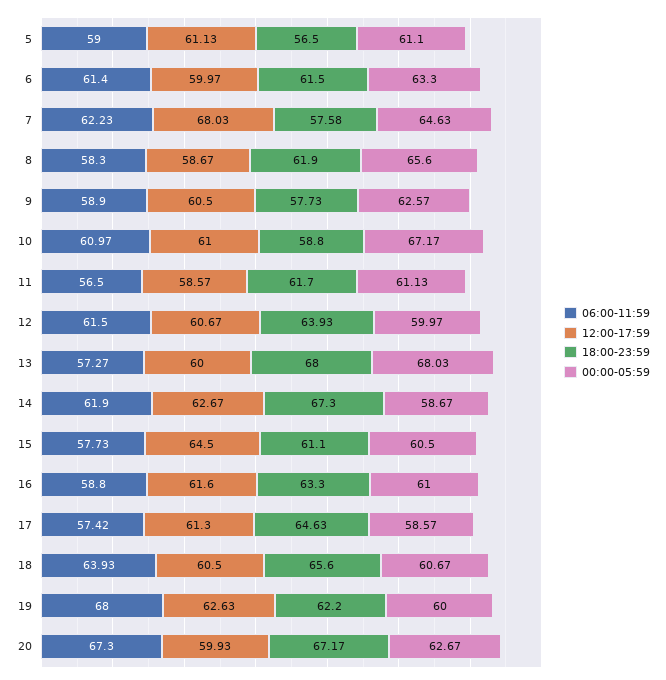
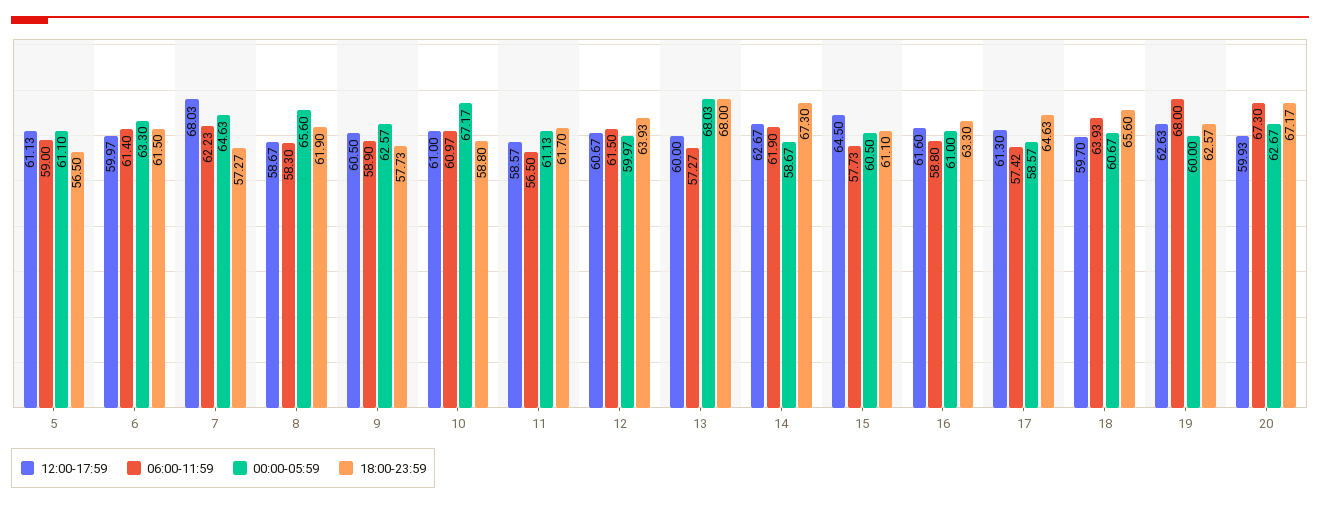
18:00-23:59, 7: 57.58 -> 57.27
12:00-17:59, 18: 60.5 -> 59.7
18:00-23:59, 19: 62.2 -> 62.57

